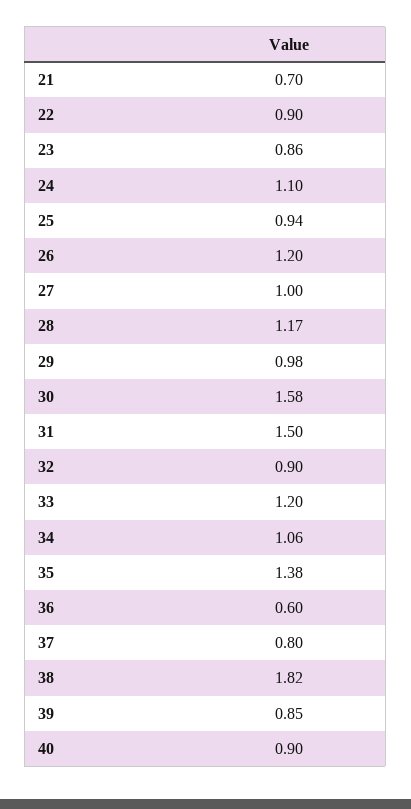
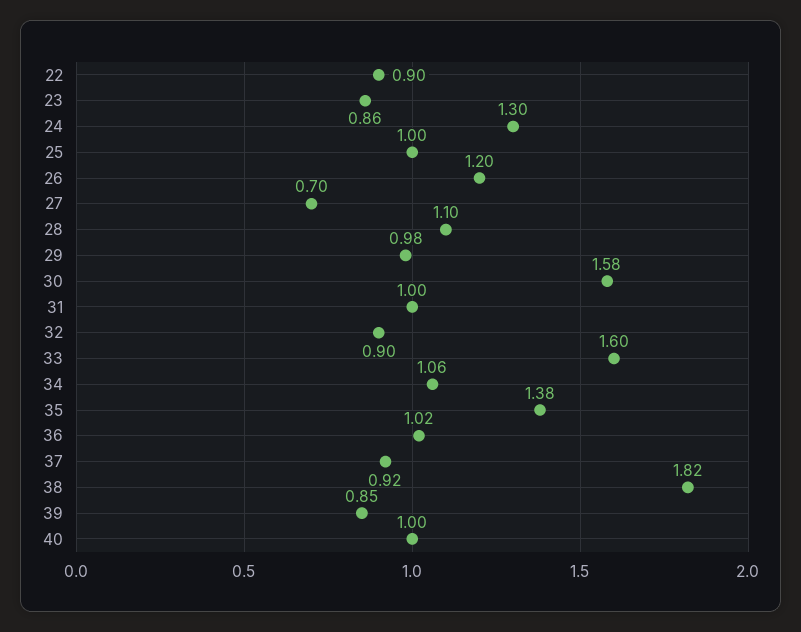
21: 0.7 -> none
24: 1.1 -> 1.3
25: 0.94 -> 1
27: 1 -> 0.7
28: 1.17 -> 1.1
31: 1.5 -> 1
33: 1.2 -> 1.6
36: 0.6 -> 1.02
37: 0.8 -> 0.92
40: 0.9 -> 1

